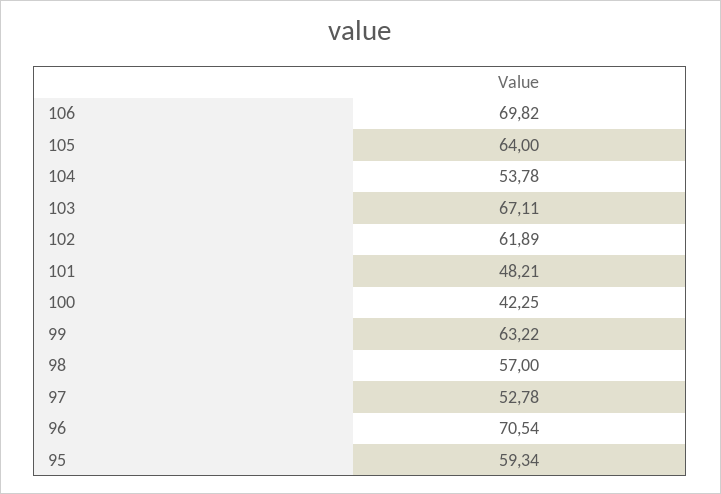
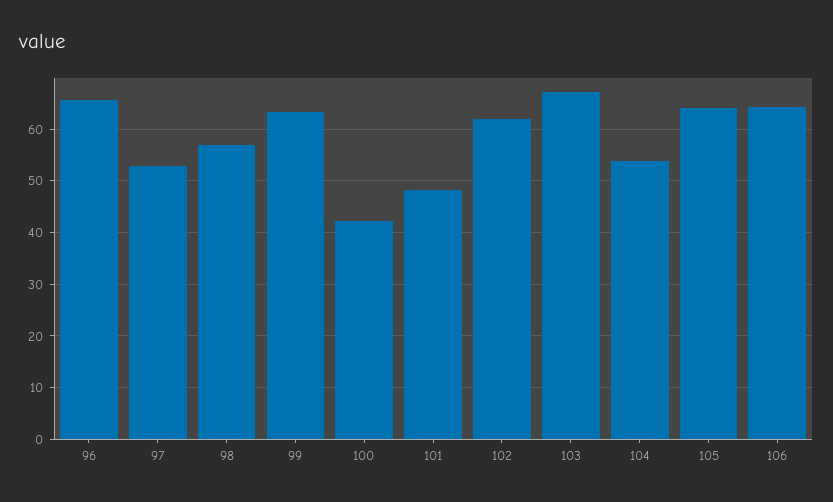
106: 69.82 -> 64
96: 70.54 -> 66
95: 59.34 -> none

